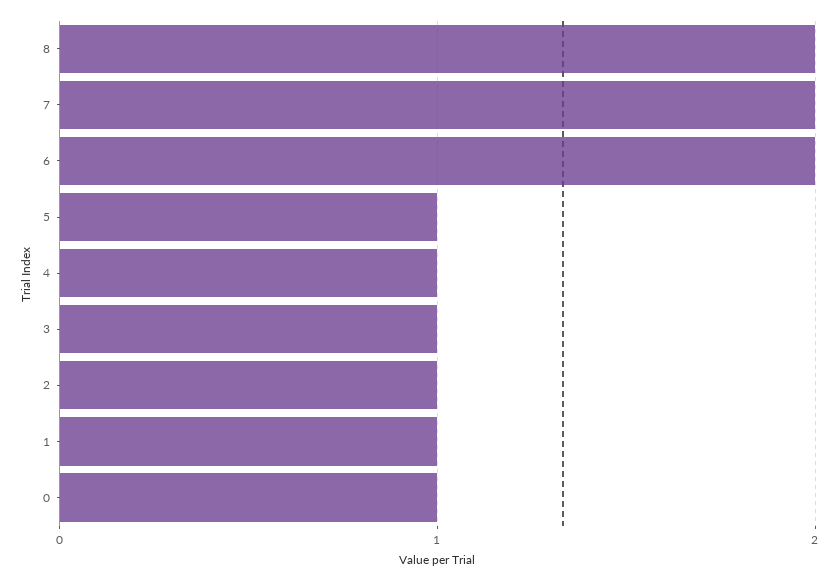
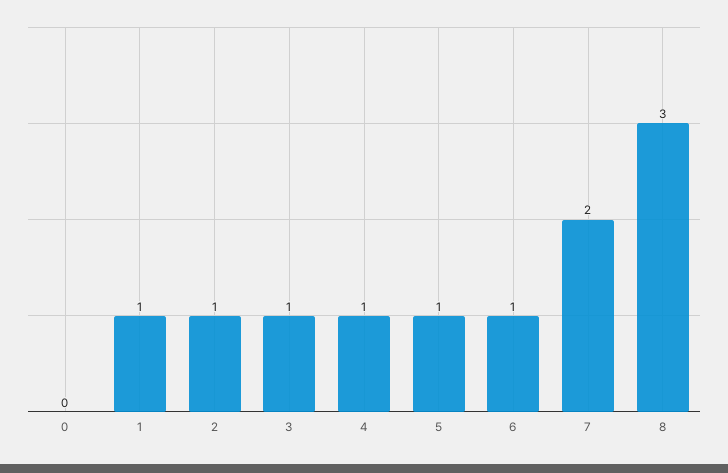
8: 2 -> 3
6: 2 -> 1
0: 1 -> 0

